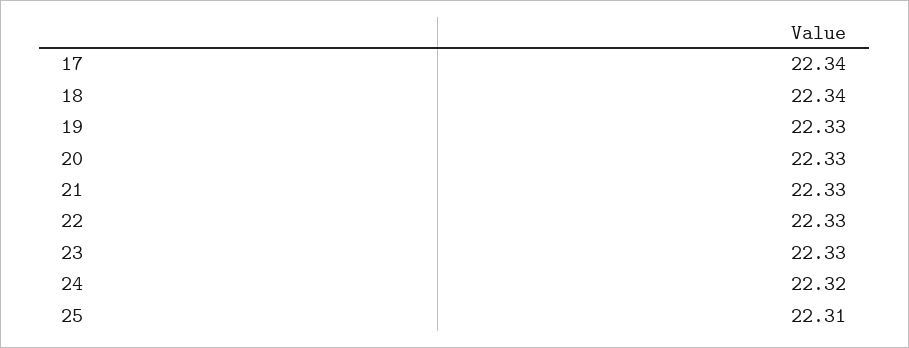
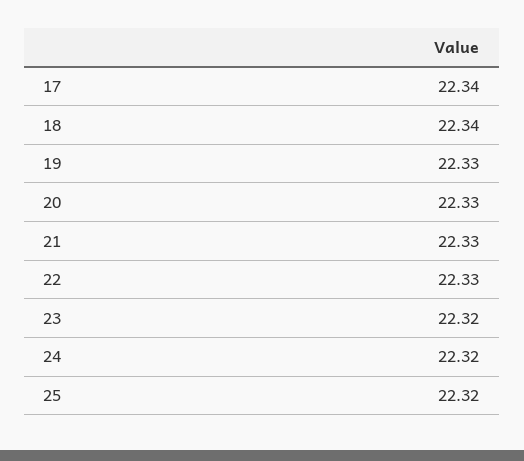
23: 22.33 -> 22.32
25: 22.31 -> 22.32

